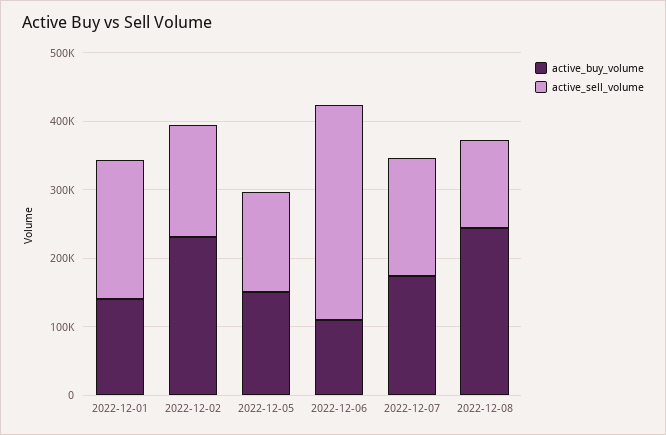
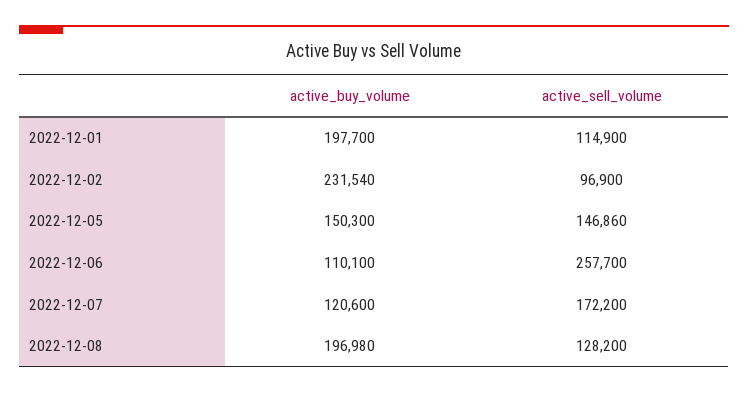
active_buy_volume, 2022-12-01: 140000 -> 197700
active_sell_volume, 2022-12-01: 200000 -> 114900
active_sell_volume, 2022-12-02: 160000 -> 96900
active_sell_volume, 2022-12-06: 320000 -> 257700
active_buy_volume, 2022-12-07: 180000 -> 120600
active_buy_volume, 2022-12-08: 240000 -> 196980

